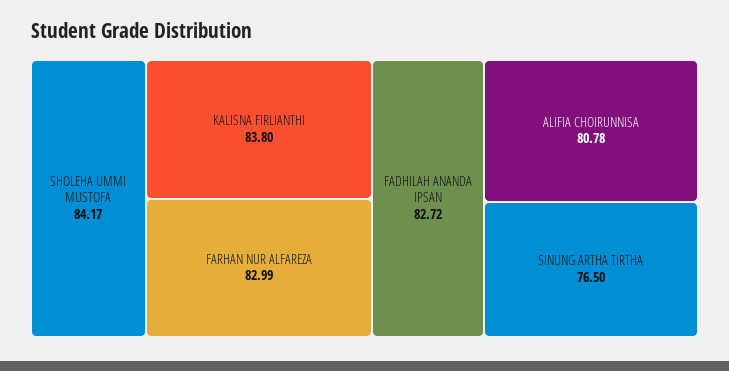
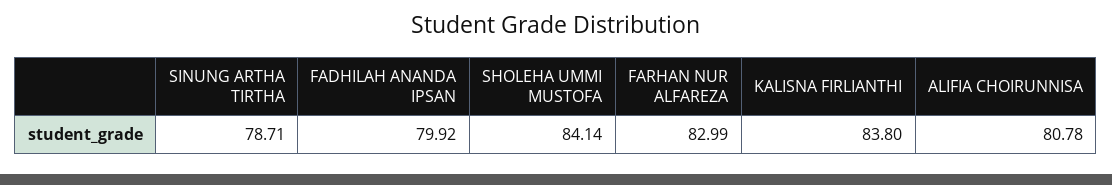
SHOLEHA UMMI MUSTOFA: 84.17 -> 84.14
FADHILAH ANANDA IPSAN: 82.72 -> 79.92
SINUNG ARTHA TIRTHA: 76.5 -> 78.71

